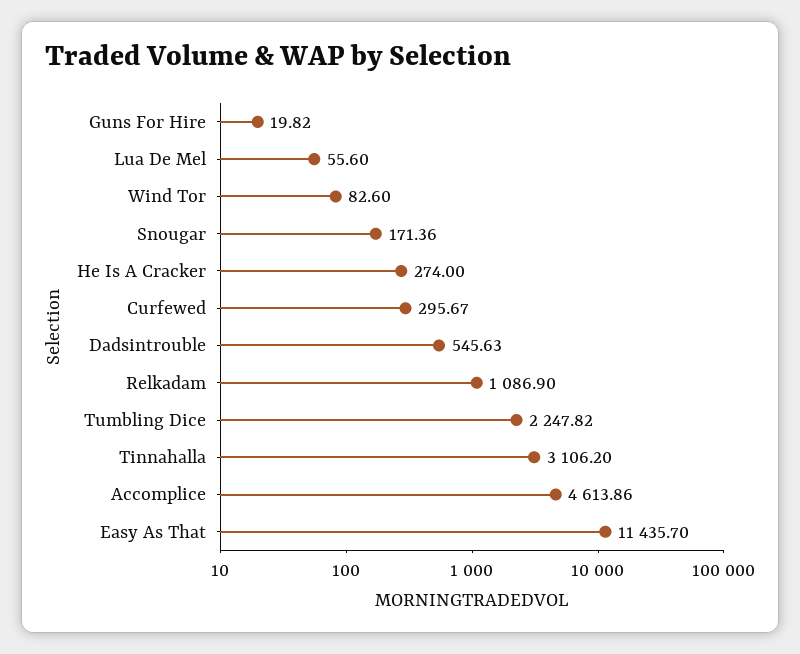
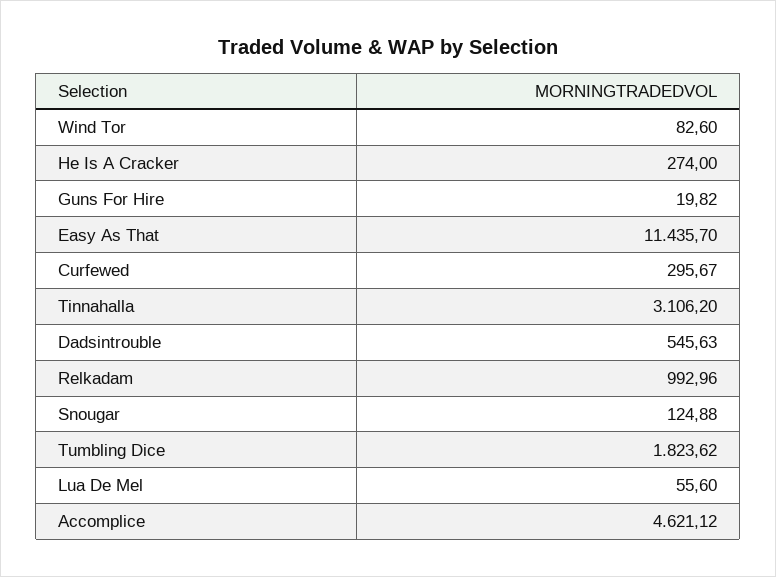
Snougar: 171.36 -> 124.88
Relkadam: 1086.9 -> 992.96
Tumbling Dice: 2247.82 -> 1823.62
Accomplice: 4613.86 -> 4621.12

